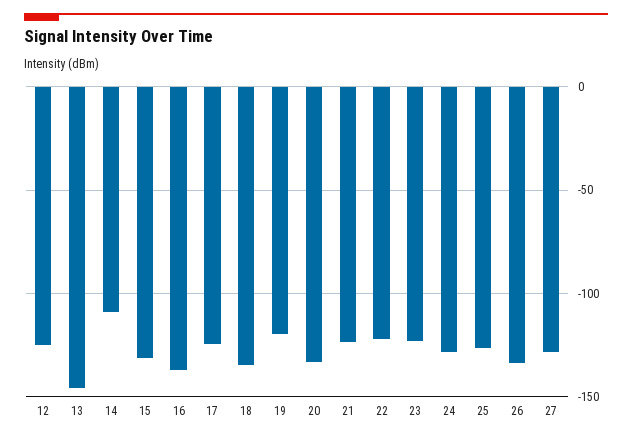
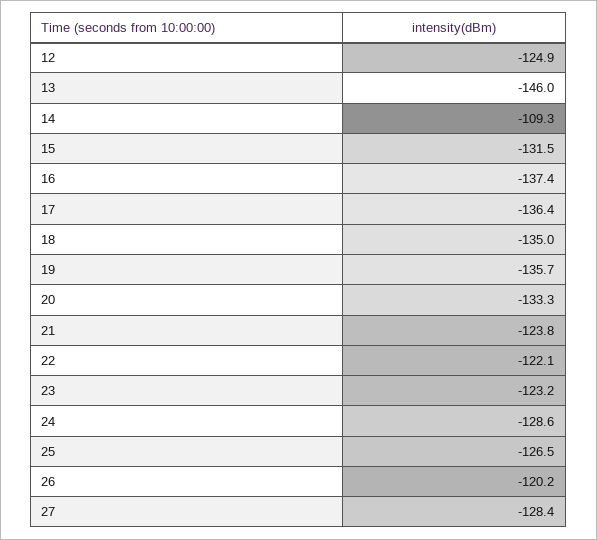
17: -125 -> -136.4
19: -120 -> -135.7
26: -135 -> -120.2

